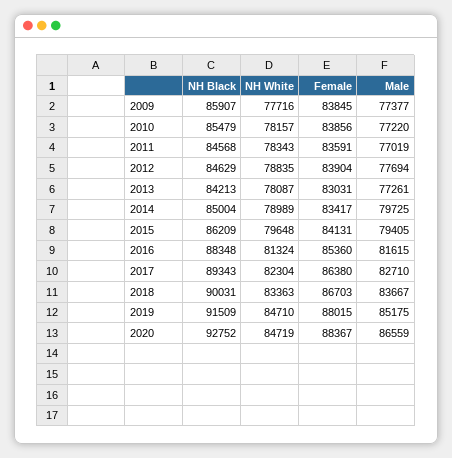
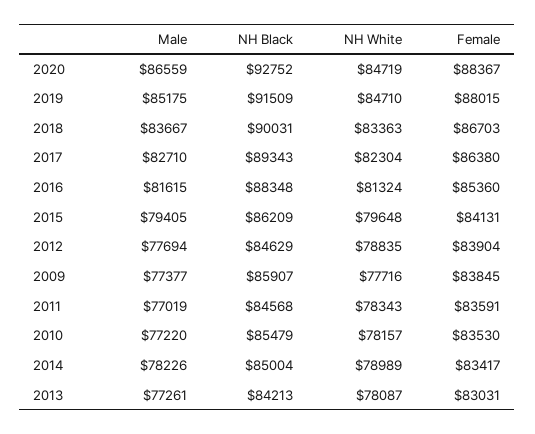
Female, 2010: 83856 -> 83530
Male, 2014: 79725 -> 78226

